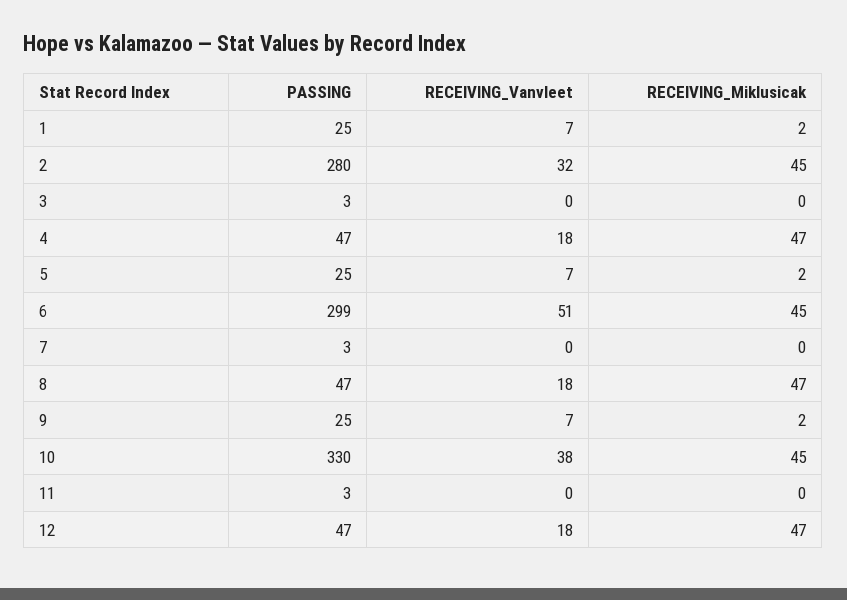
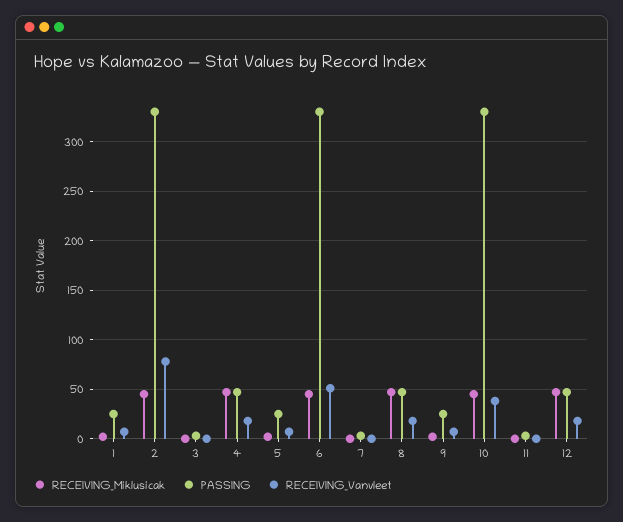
PASSING, 2: 280 -> 330
RECEIVING_Vanvleet, 2: 32 -> 80
PASSING, 6: 299 -> 330

